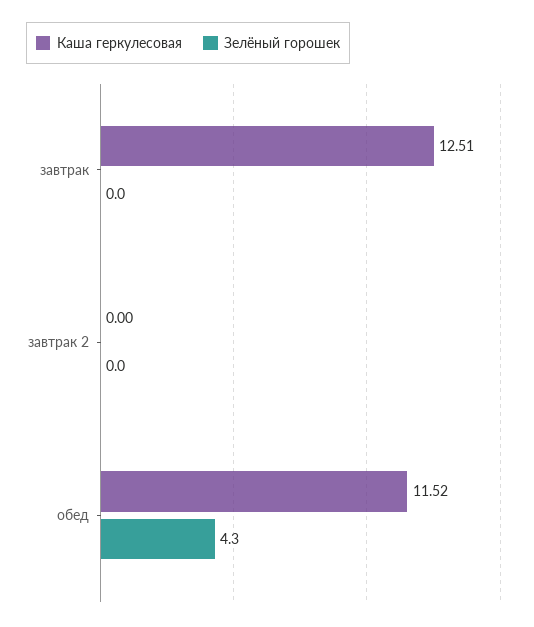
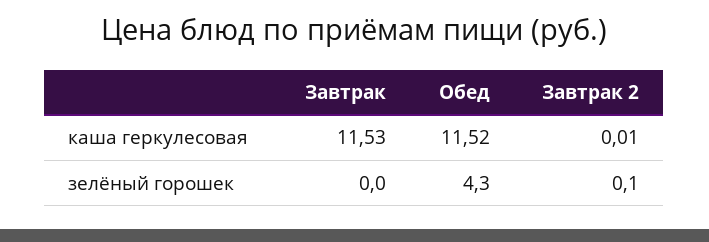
Каша геркулесовая, завтрак: 12.51 -> 11.53
Каша геркулесовая, завтрак 2: 0 -> 0.01
Зелёный горошек, завтрак 2: 0 -> 0.1

